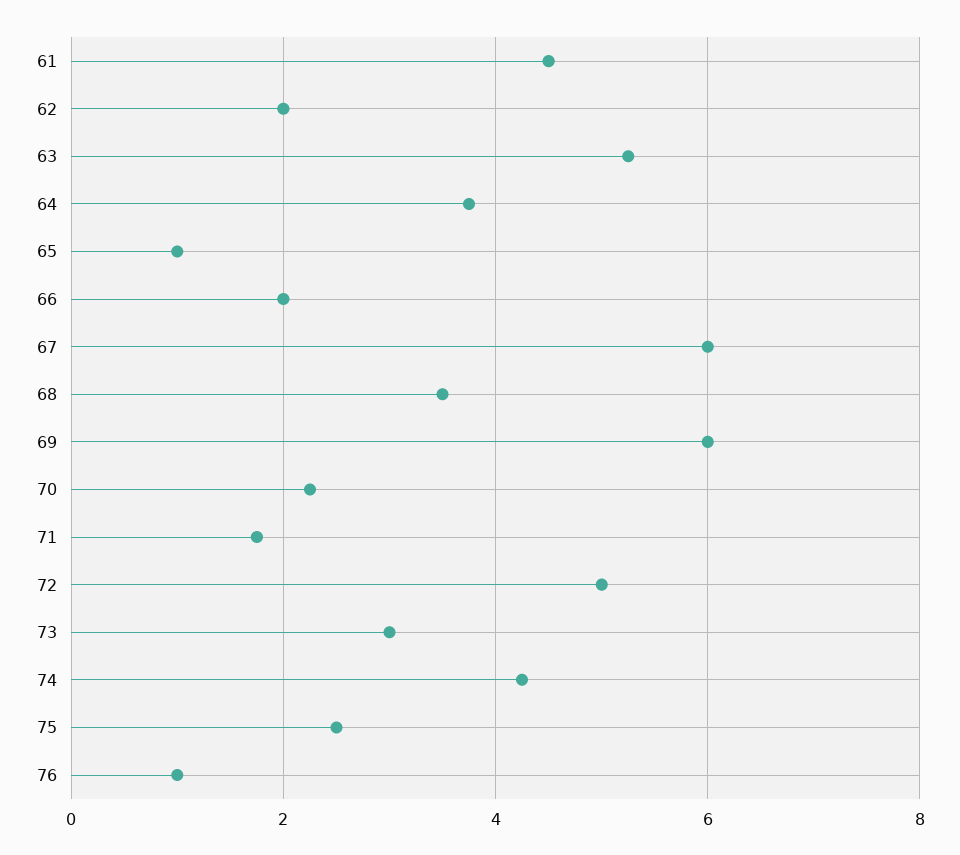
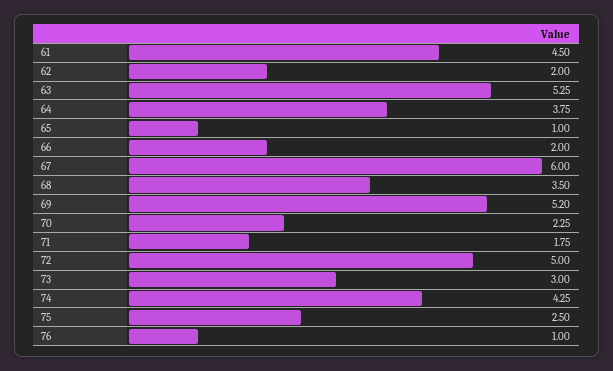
69: 6 -> 5.2

